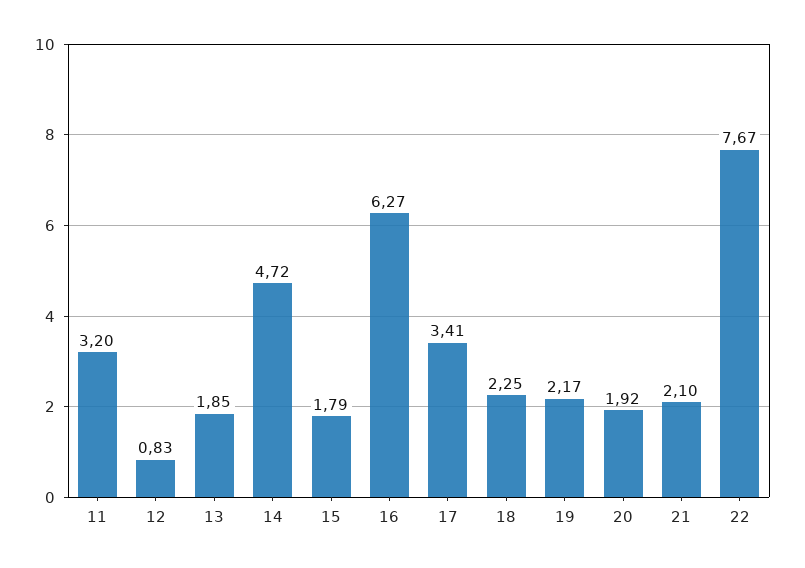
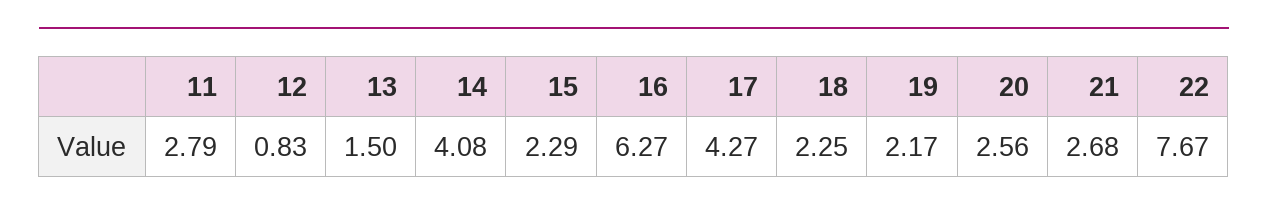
11: 3.2 -> 2.79
13: 1.85 -> 1.5
14: 4.72 -> 4.08
15: 1.79 -> 2.29
17: 3.41 -> 4.27
20: 1.92 -> 2.56
21: 2.1 -> 2.68

